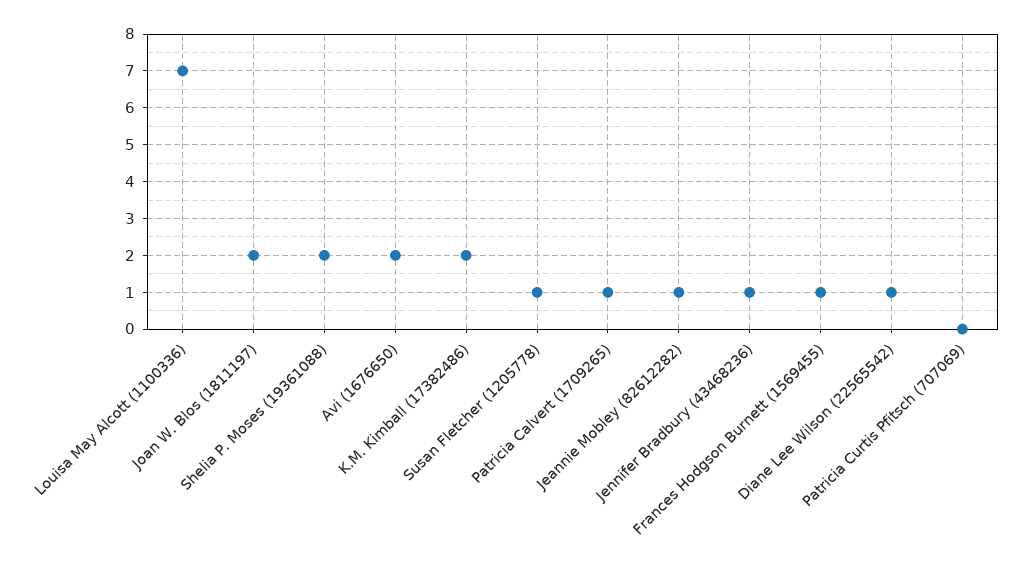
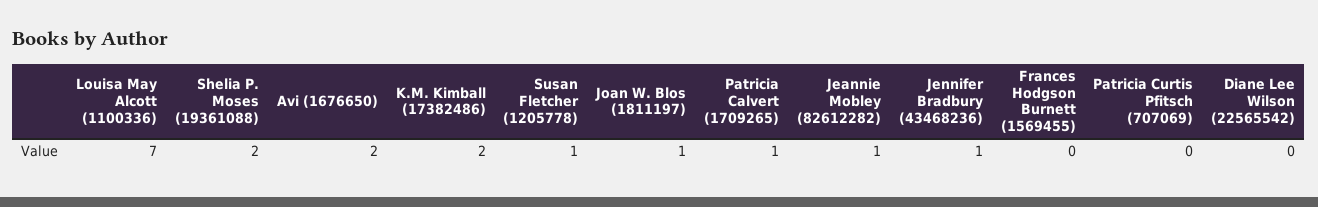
Joan W. Blos (1811197): 2 -> 1
Frances Hodgson Burnett (1569455): 1 -> 0
Diane Lee Wilson (22565542): 1 -> 0

